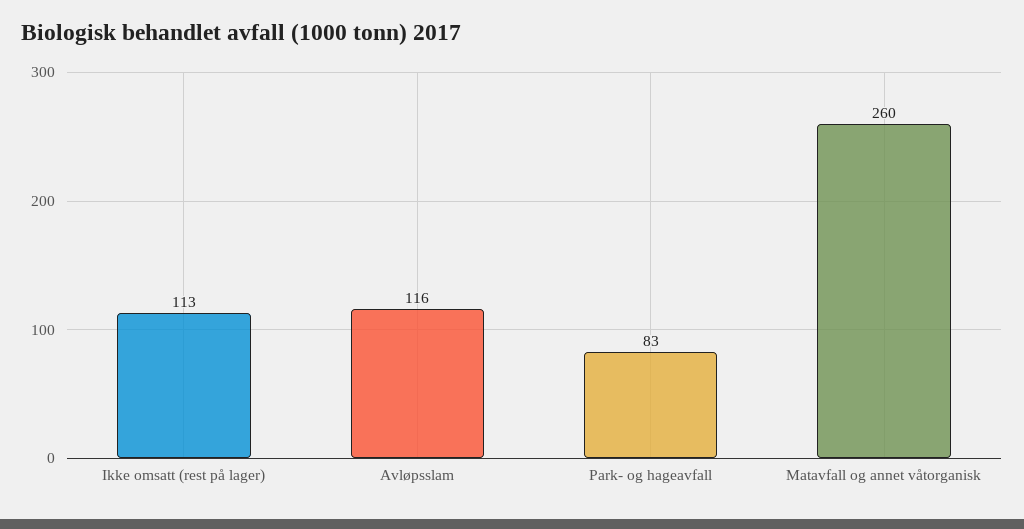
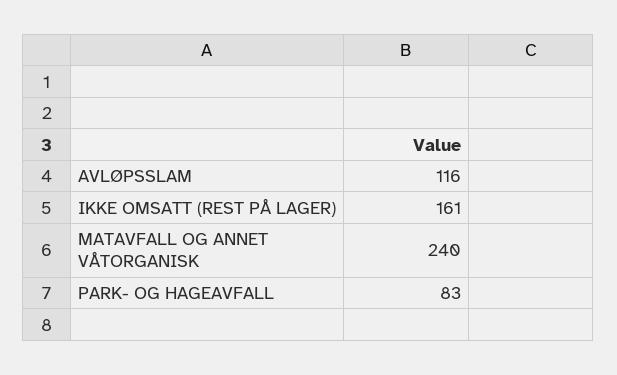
Ikke omsatt (rest på lager): 113 -> 161
Matavfall og annet våtorganisk: 260 -> 240

